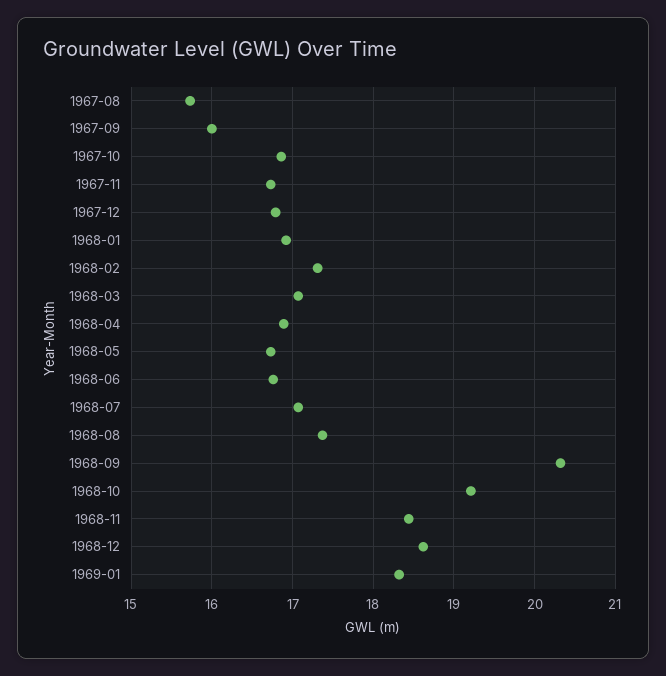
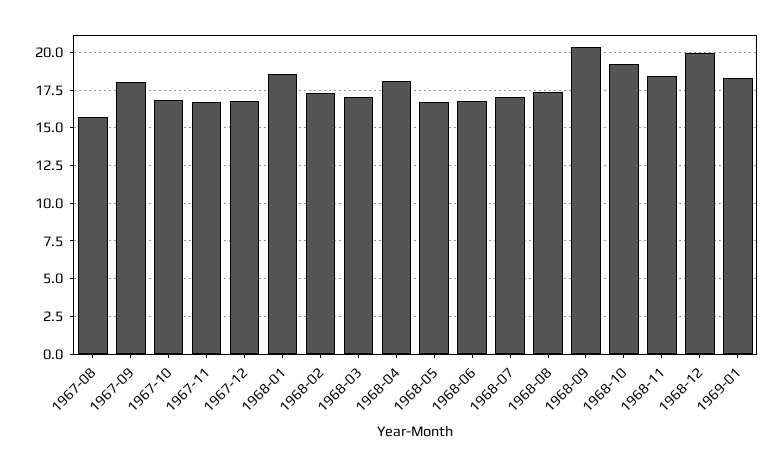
1967-09: 16 -> 18
1968-01: 16.9 -> 18.5
1968-04: 16.9 -> 18
1968-12: 18.6 -> 20

